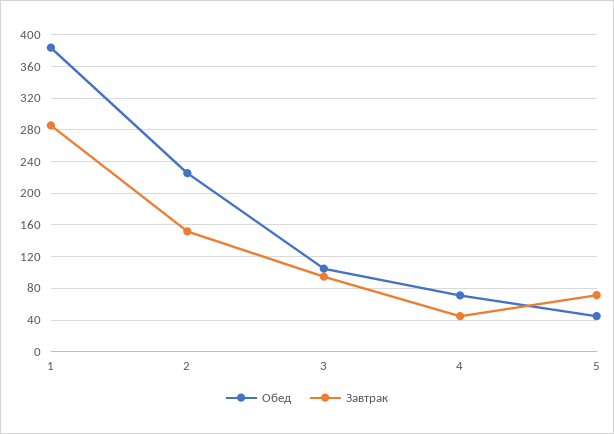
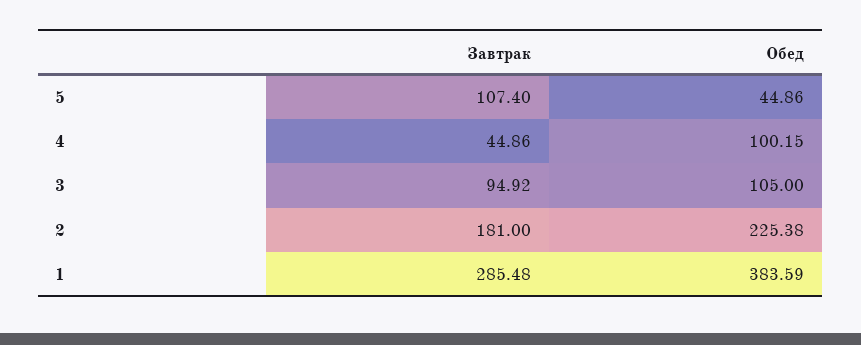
Завтрак, 2: 150 -> 181
Обед, 4: 70 -> 100.15
Завтрак, 5: 70 -> 107.4

